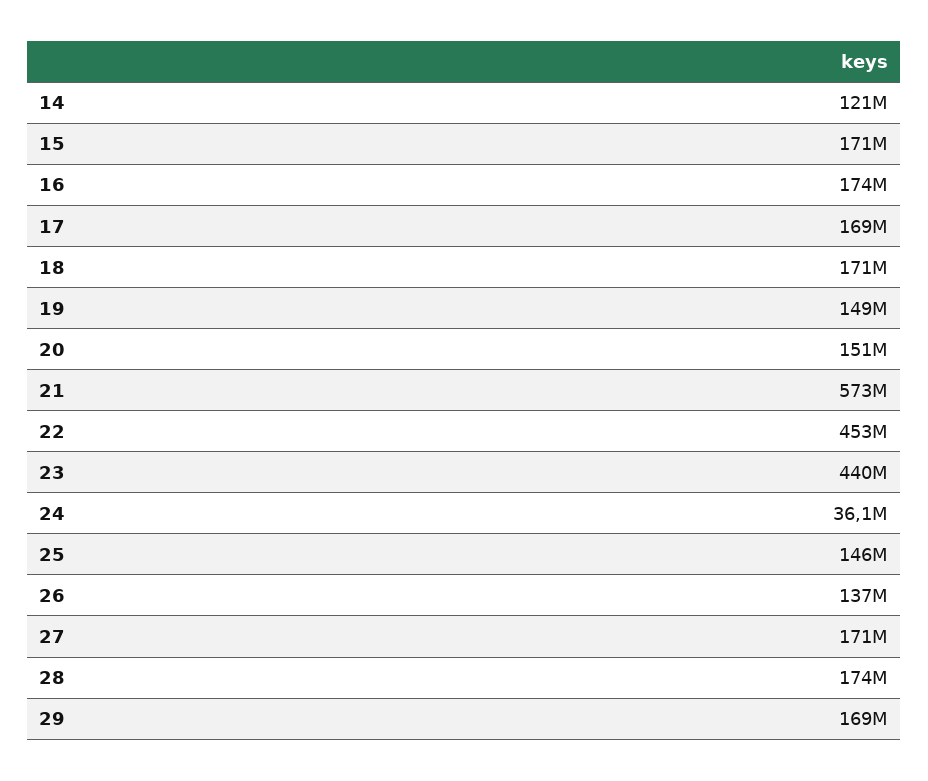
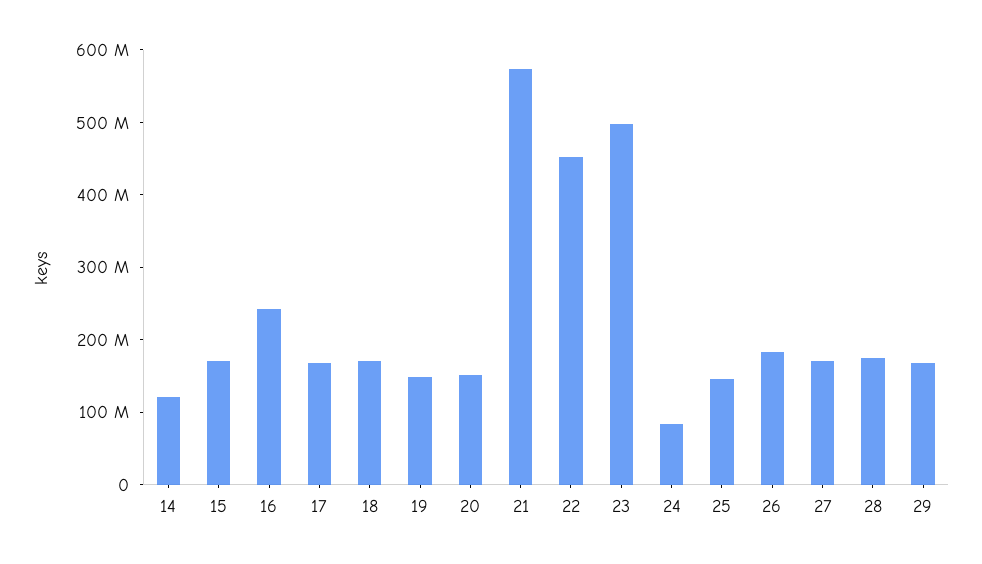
16: 174000000 -> 240000000
23: 440000000 -> 500000000
24: 36100000 -> 80000000
26: 137000000 -> 180000000

